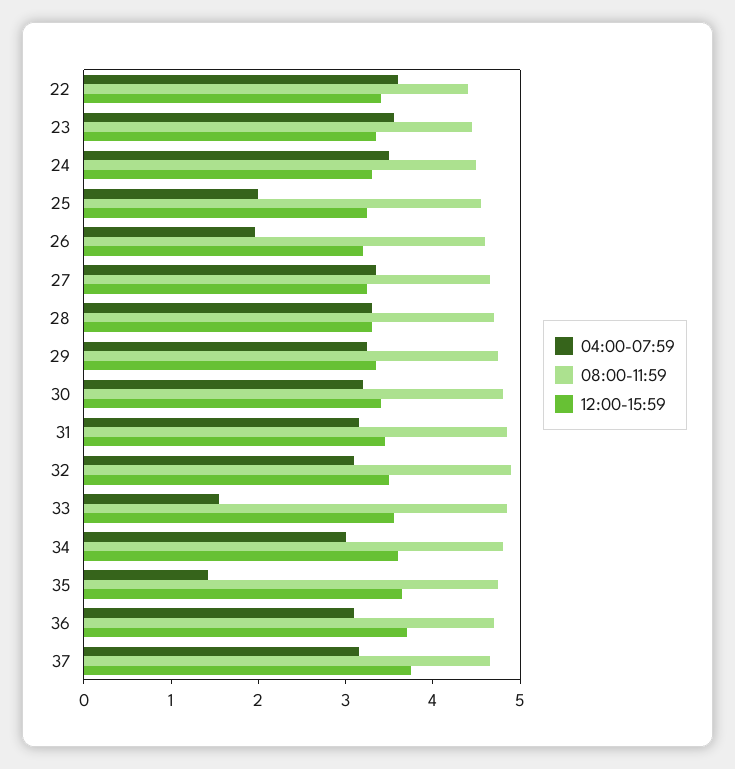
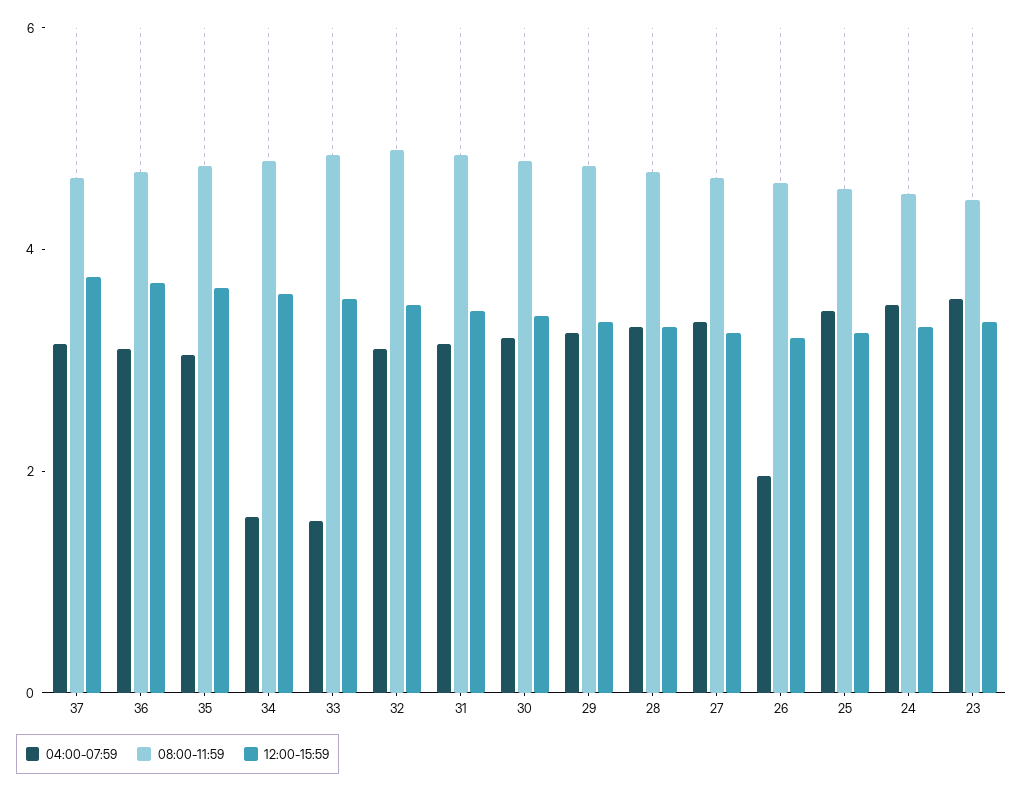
04:00-07:59, 22: 3.6 -> none
08:00-11:59, 22: 4.4 -> none
12:00-15:59, 22: 3.4 -> none
04:00-07:59, 25: 2 -> 3.5
04:00-07:59, 34: 3 -> 1.5
04:00-07:59, 35: 1.4 -> 3

